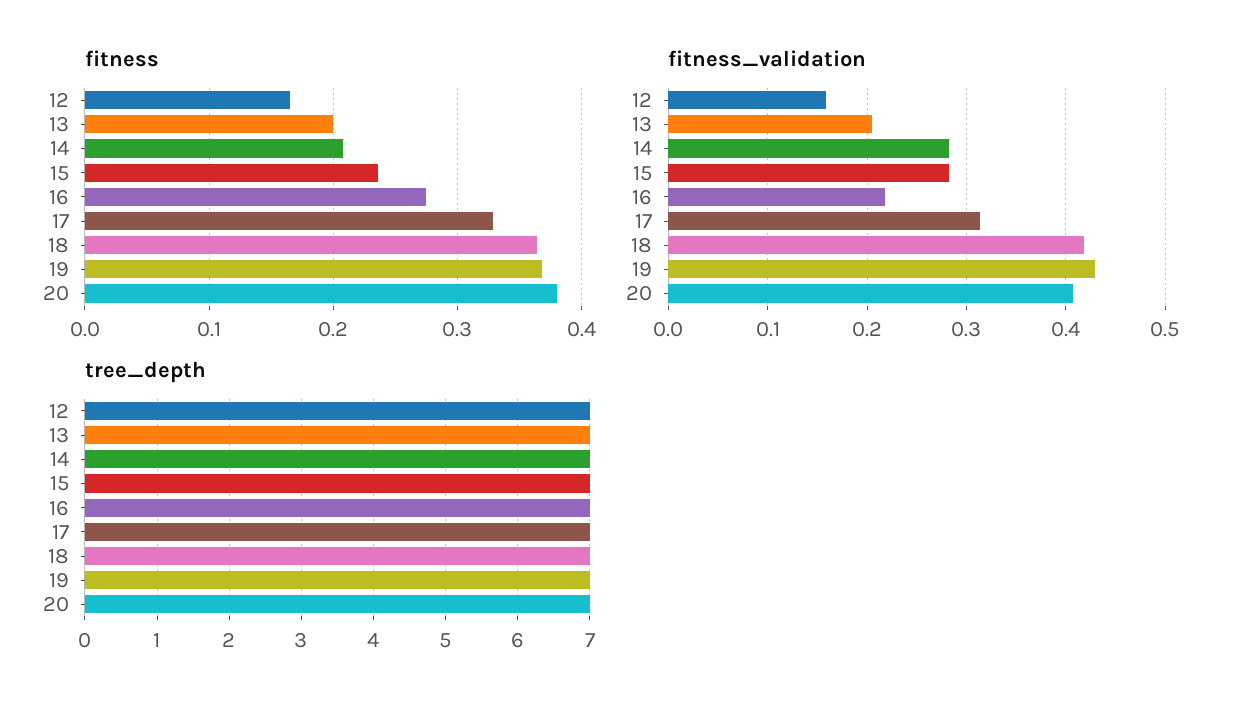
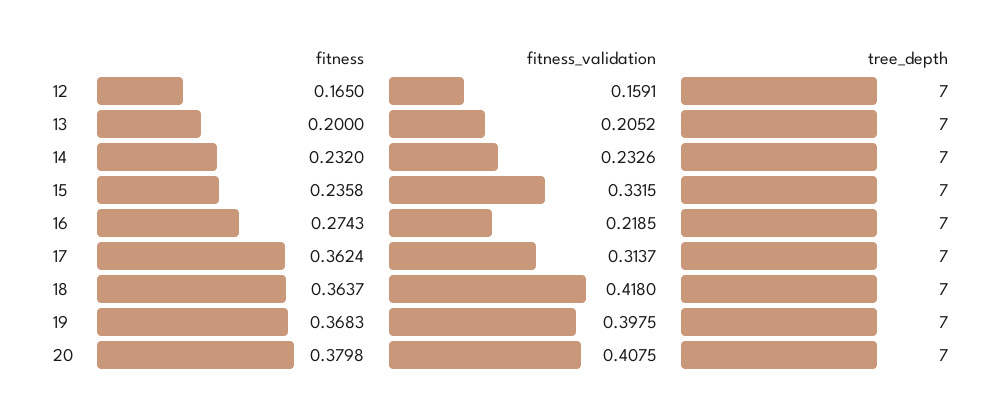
fitness, 14: 0.21 -> 0.232
fitness, 17: 0.33 -> 0.3624
fitness_validation, 14: 0.28 -> 0.2326
fitness_validation, 15: 0.28 -> 0.3315
fitness_validation, 19: 0.43 -> 0.3975

